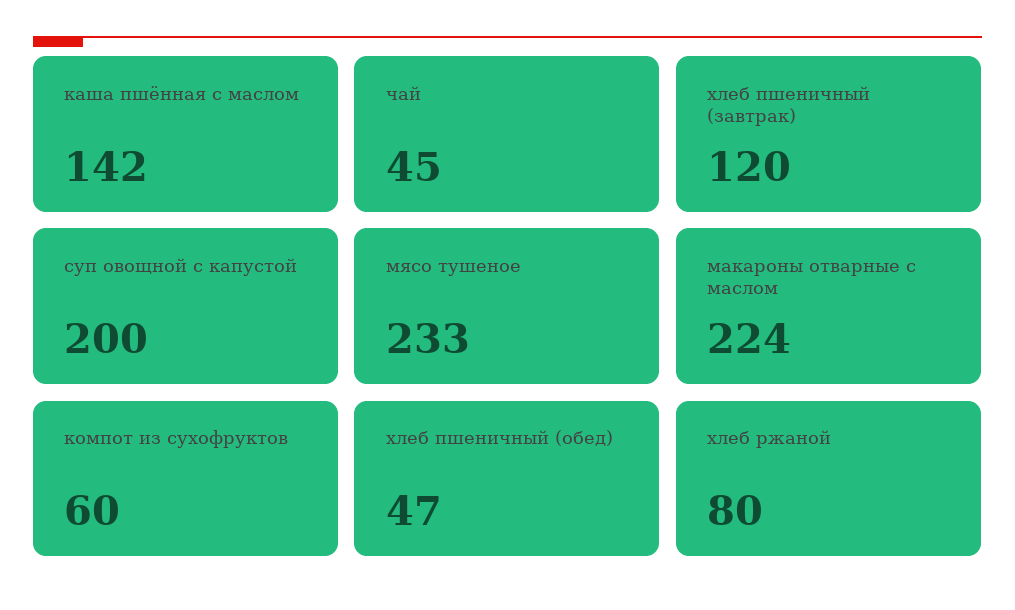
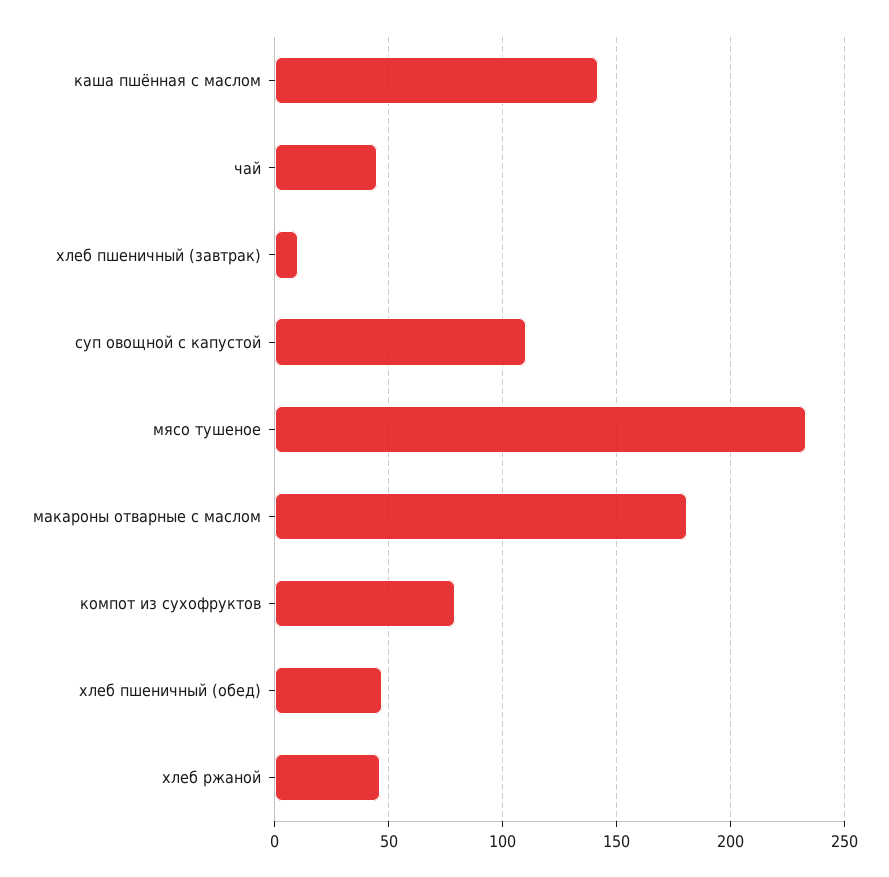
хлеб пшеничный (завтрак): 120 -> 10
суп овощной с капустой: 200 -> 110
макароны отварные с маслом: 224 -> 180
компот из сухофруктов: 60 -> 80
хлеб ржаной: 80 -> 45

